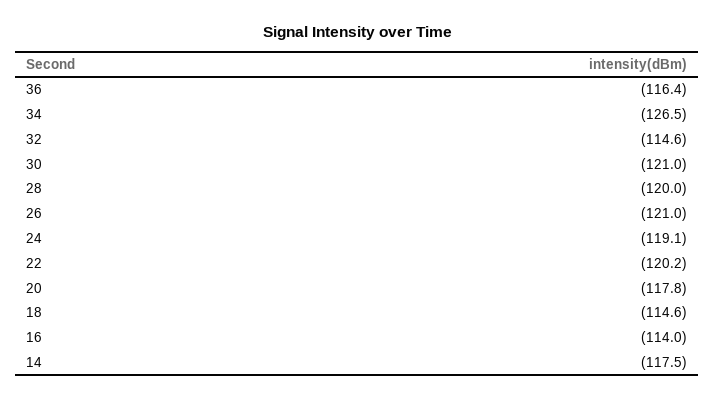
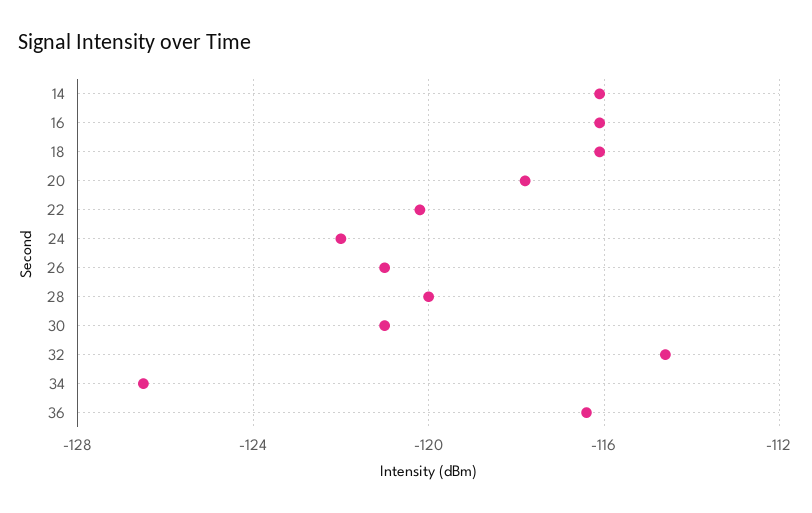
24: -119.1 -> -122
18: -114.6 -> -116
16: -114 -> -116
14: -117.5 -> -116

